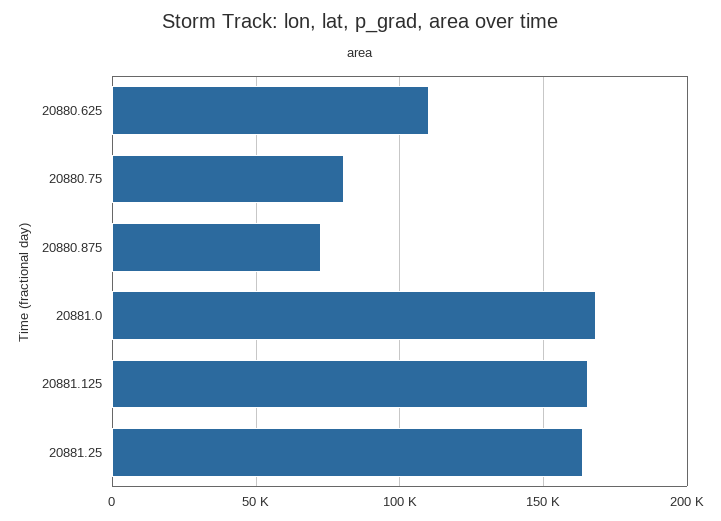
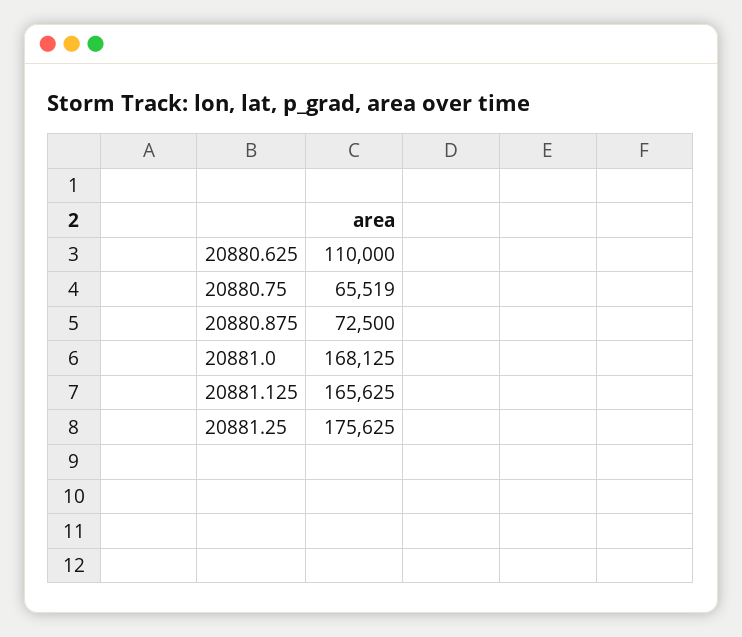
20880.75: 80000 -> 65519
20881.25: 165000 -> 175625

